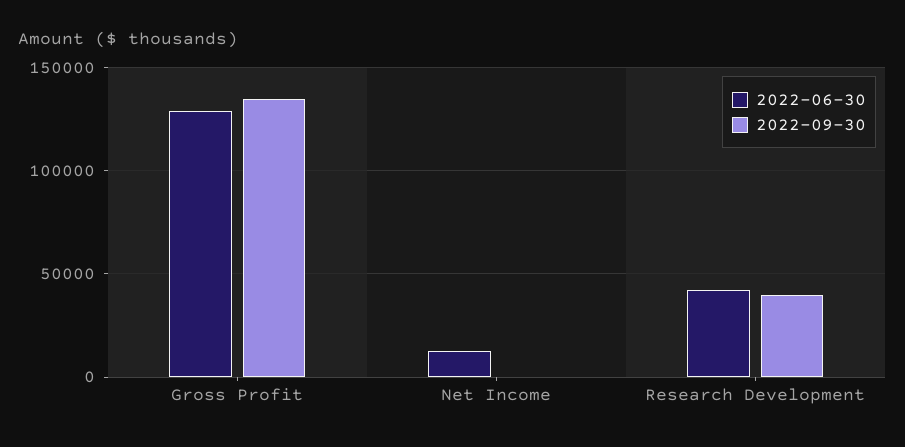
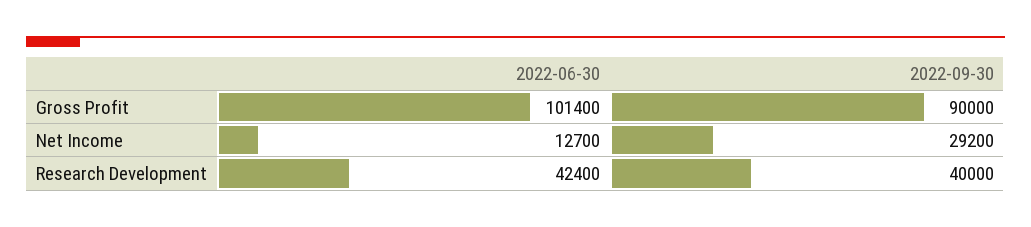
2022-06-30, Gross Profit: 130000 -> 101400
2022-09-30, Gross Profit: 135000 -> 90000
2022-09-30, Net Income: 0 -> 29200

